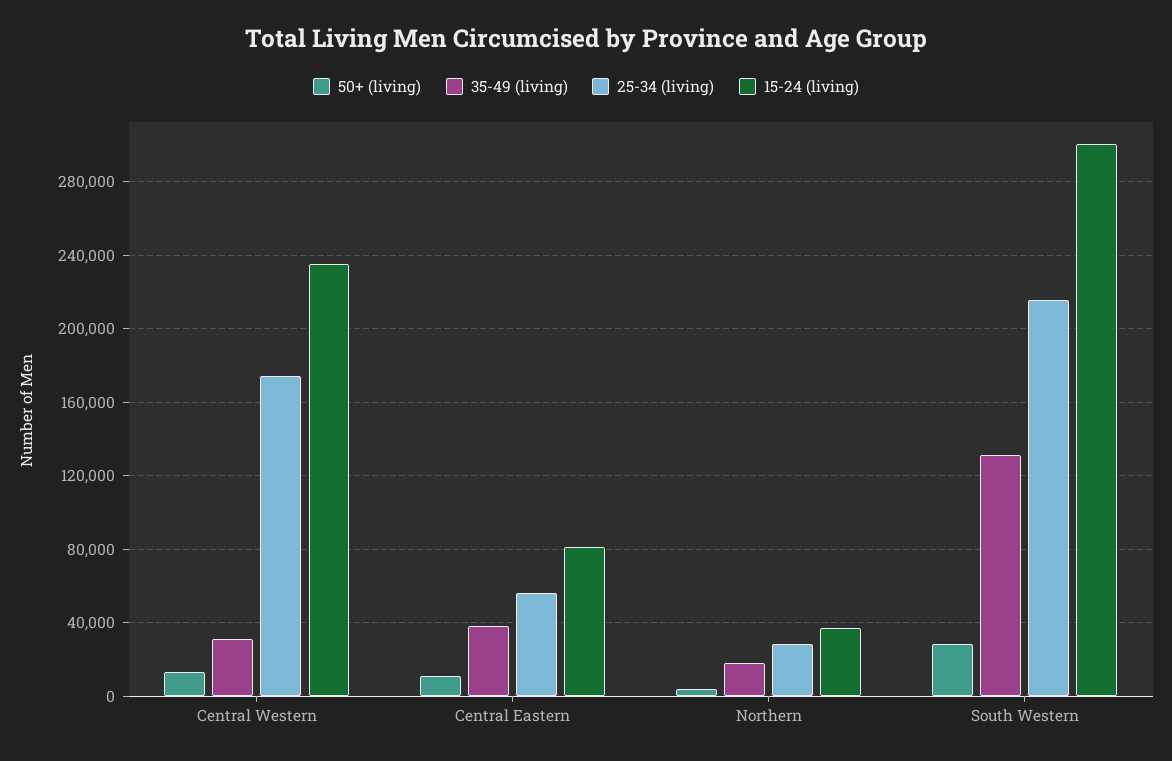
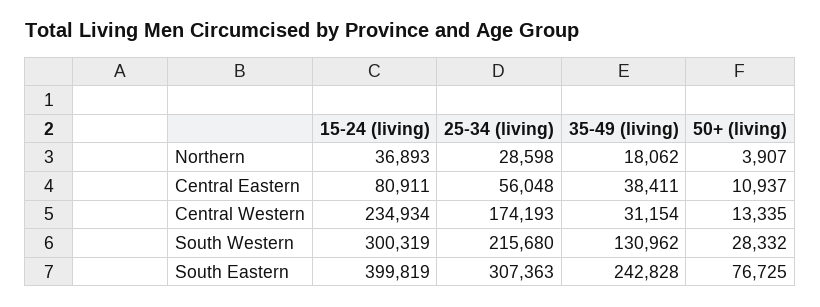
15-24 (living), South Eastern: none -> 399819
25-34 (living), South Eastern: none -> 307363
35-49 (living), South Eastern: none -> 242828
50+ (living), South Eastern: none -> 76725

